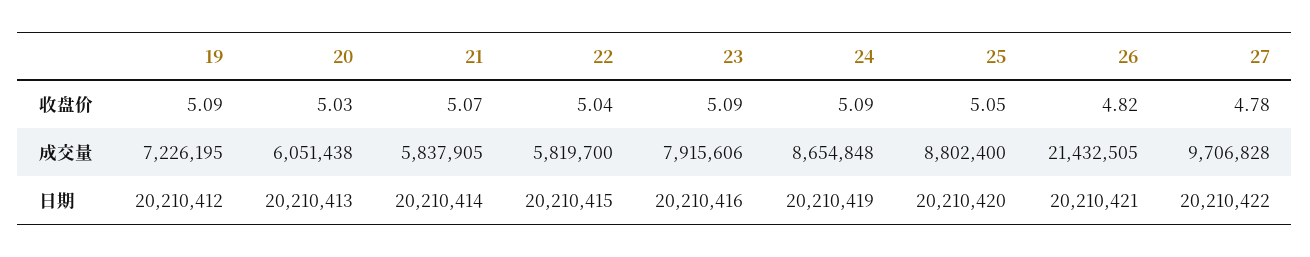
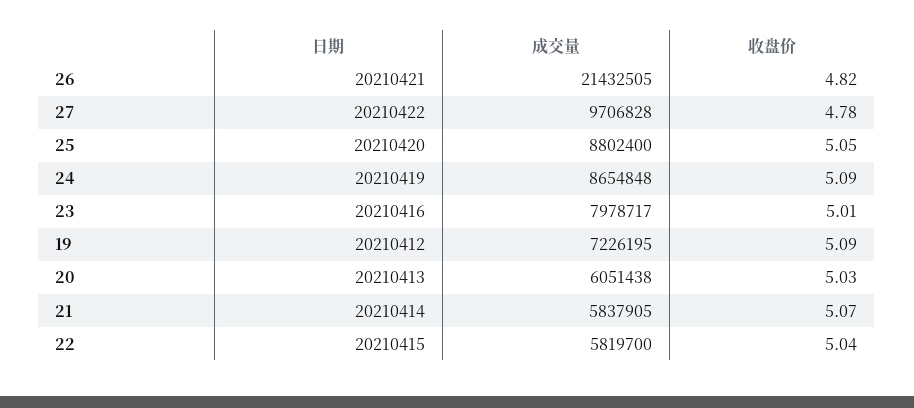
23, 收盘价: 5.09 -> 5.01
23, 成交量: 7915606 -> 7978717

